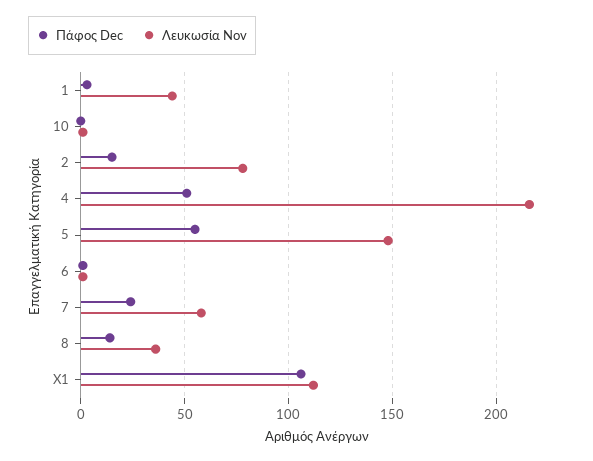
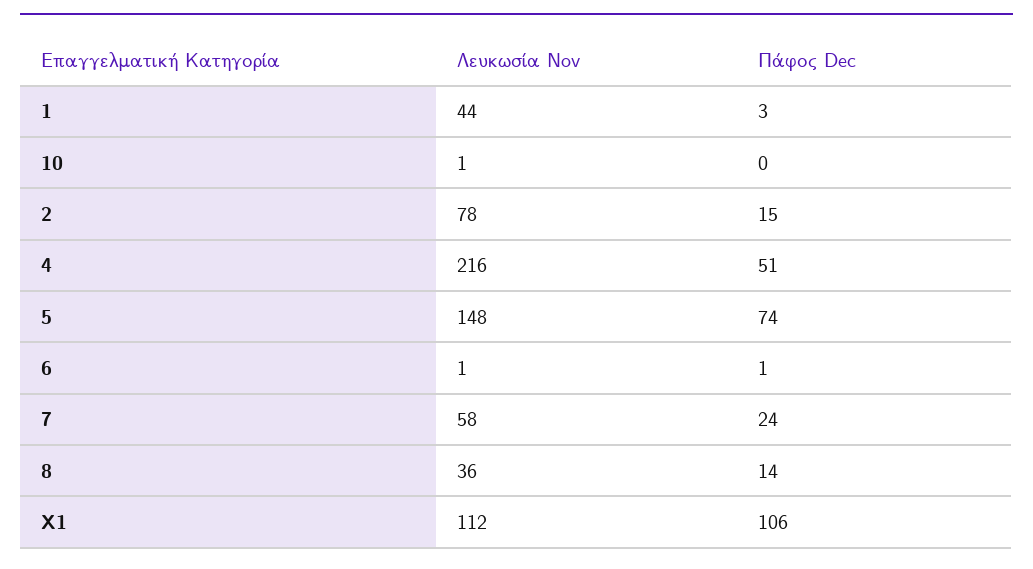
Πάφος Dec, 5: 55 -> 74

